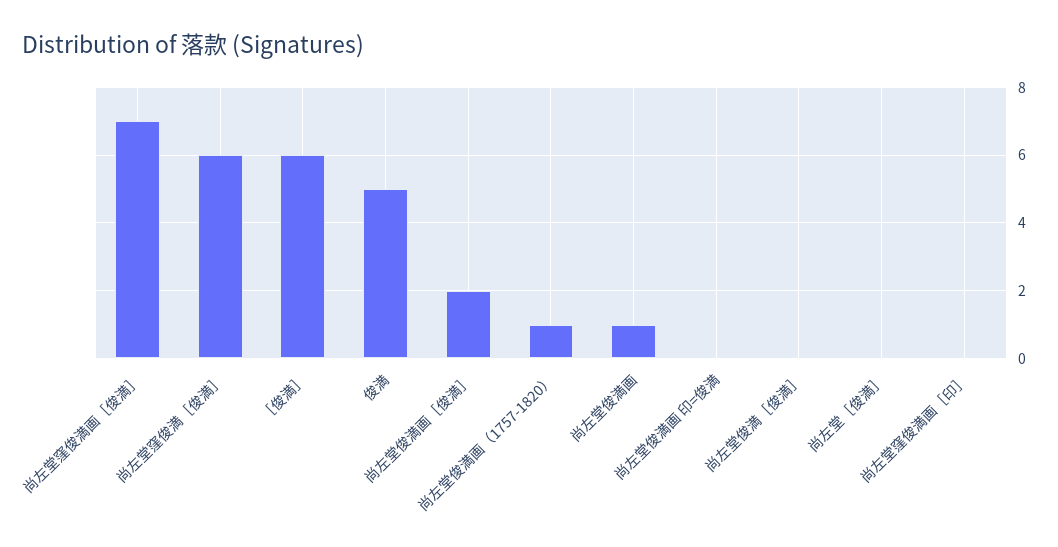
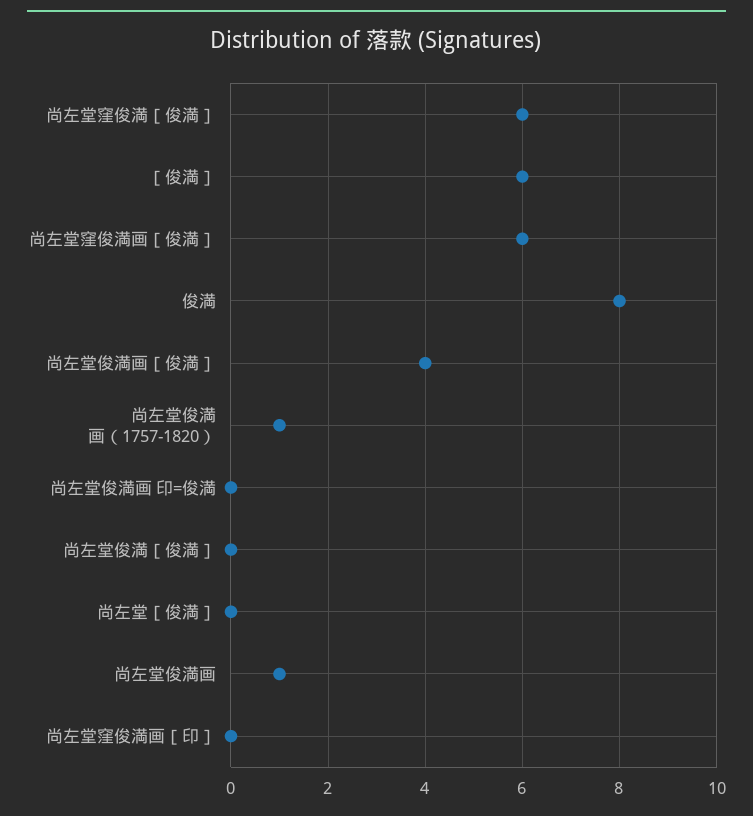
尚左堂窪俊満画［俊満］: 7 -> 6
俊満: 5 -> 8
尚左堂俊満画［俊満］: 2 -> 4

